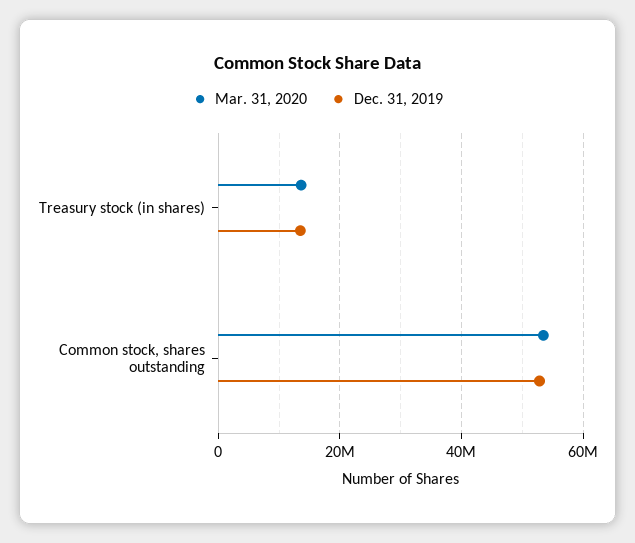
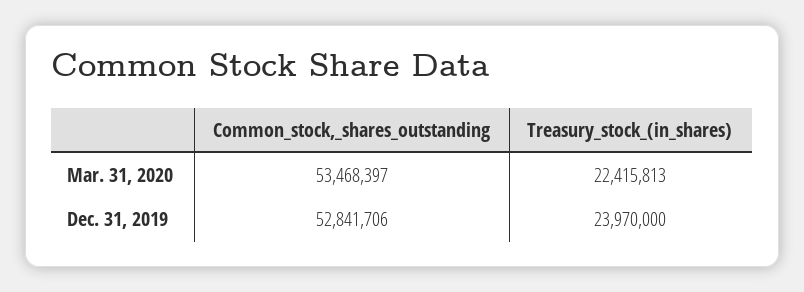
Mar. 31, 2020, Treasury stock (in shares): 14000000 -> 22415813
Dec. 31, 2019, Treasury stock (in shares): 14000000 -> 23970000

